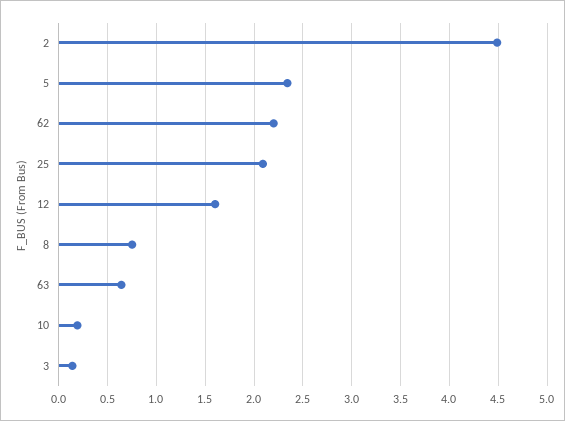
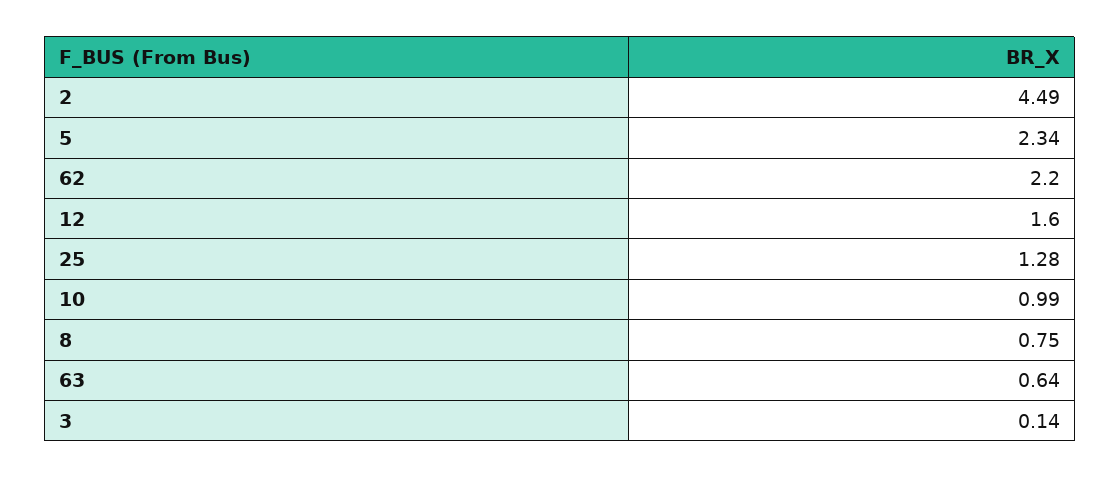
25: 2.1 -> 1.28
10: 0.2 -> 0.99

